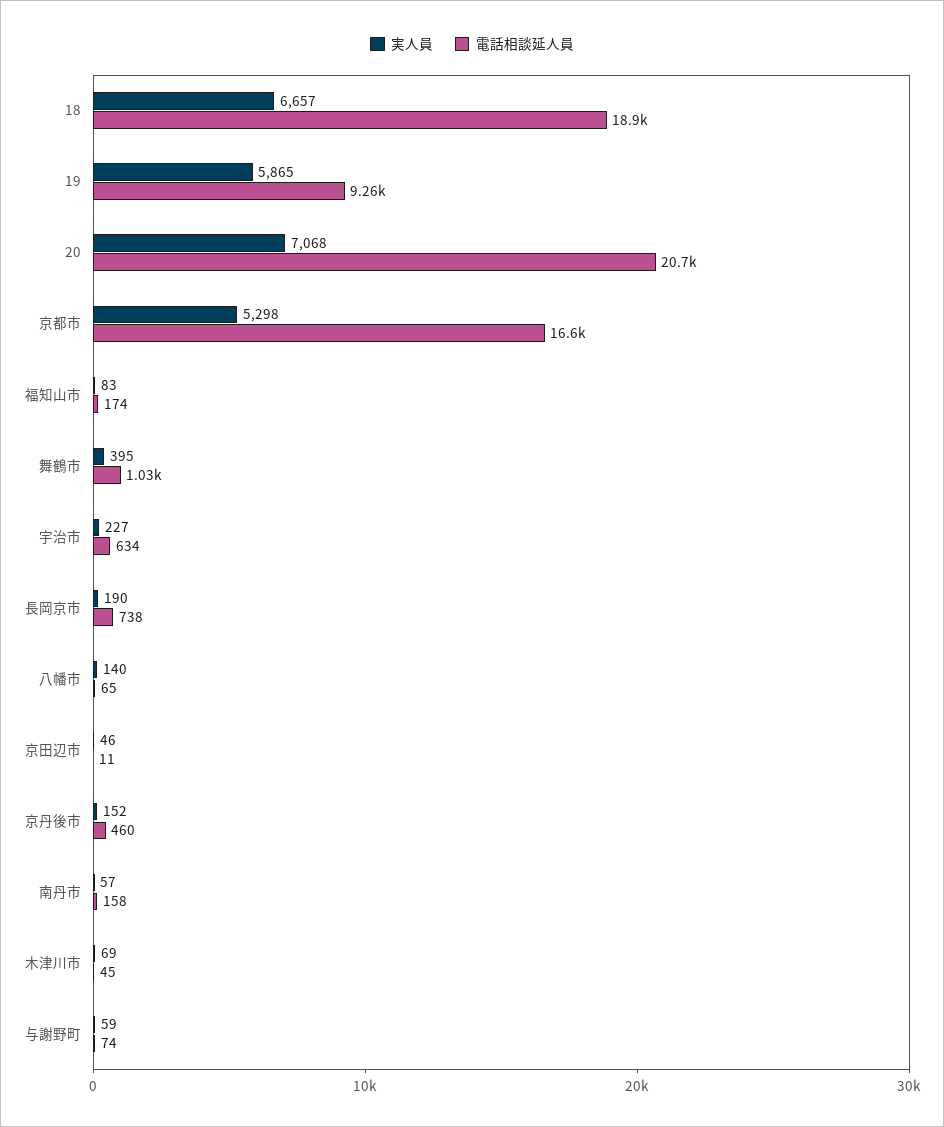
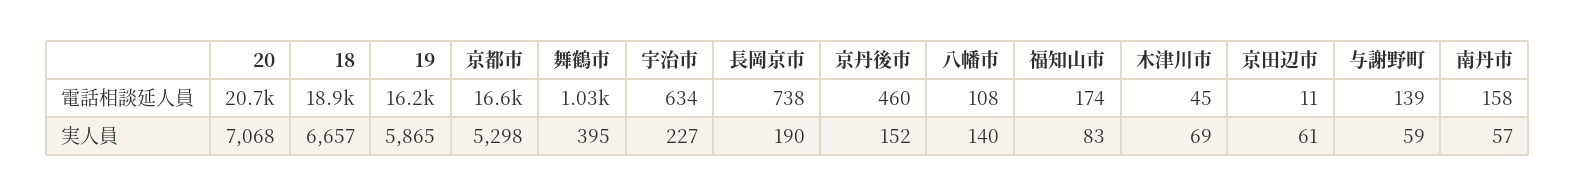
電話相談延人員, 19: 9260 -> 16200
電話相談延人員, 八幡市: 65 -> 108
実人員, 京田辺市: 46 -> 61
電話相談延人員, 与謝野町: 74 -> 139

